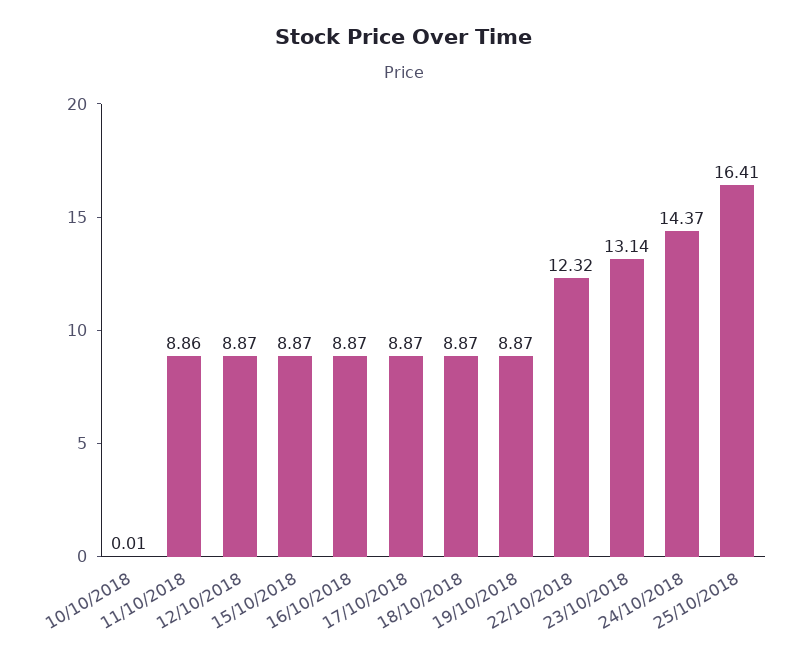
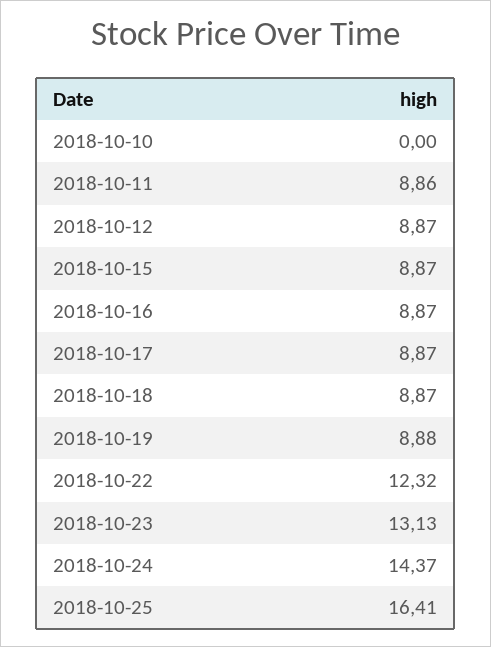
10/10/2018: 0.01 -> 0
19/10/2018: 8.87 -> 8.88
23/10/2018: 13.14 -> 13.13

